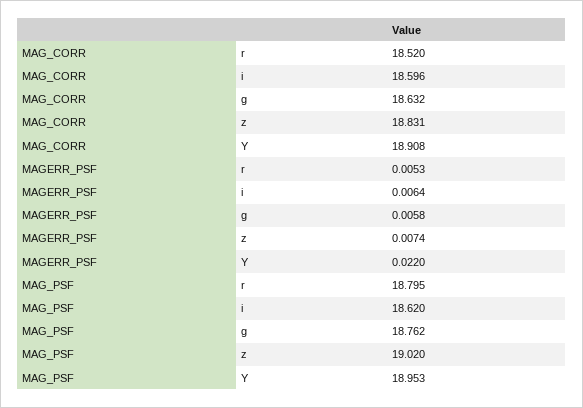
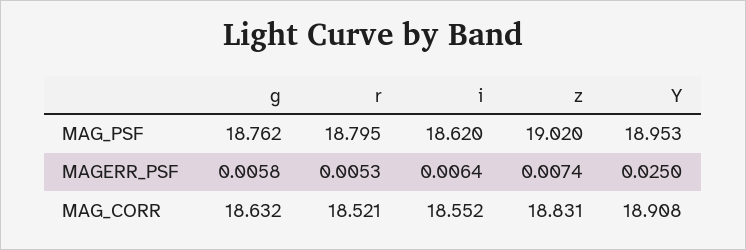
MAG_CORR, r: 18.52 -> 18.521
MAG_CORR, i: 18.596 -> 18.552
MAGERR_PSF, Y: 0.022 -> 0.025

